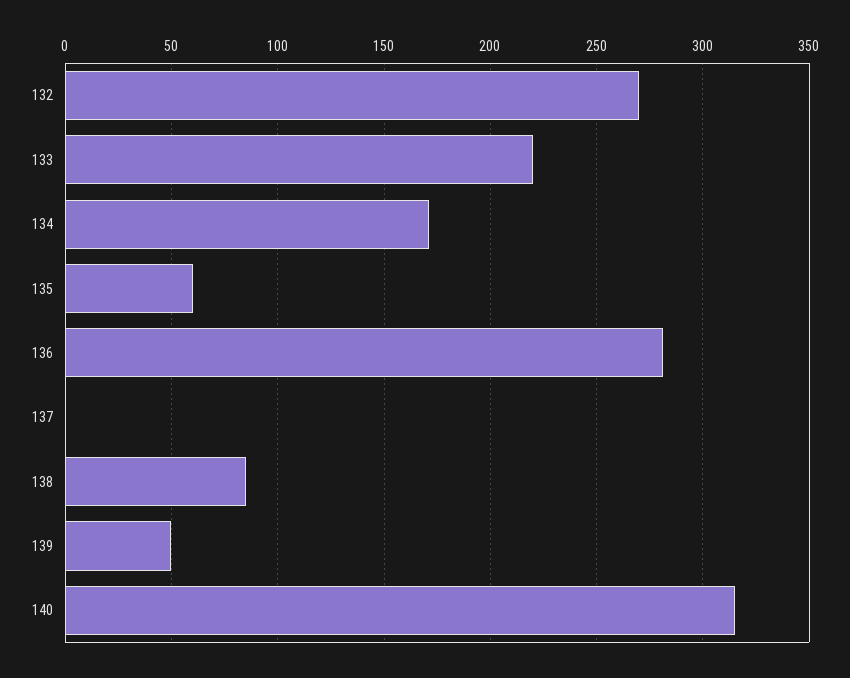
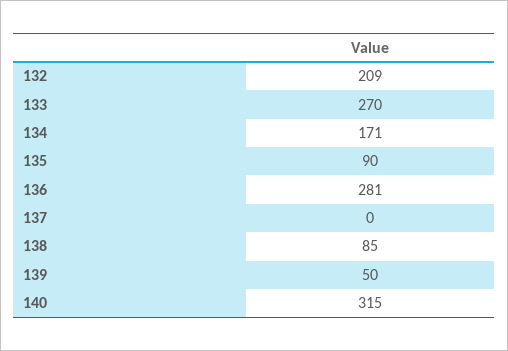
132: 270 -> 209
133: 220 -> 270
135: 60 -> 90

